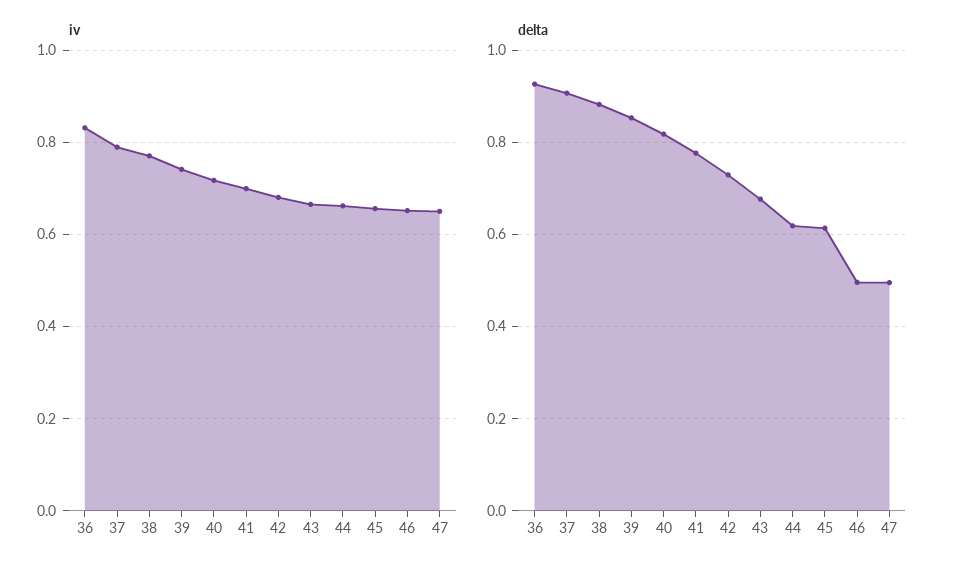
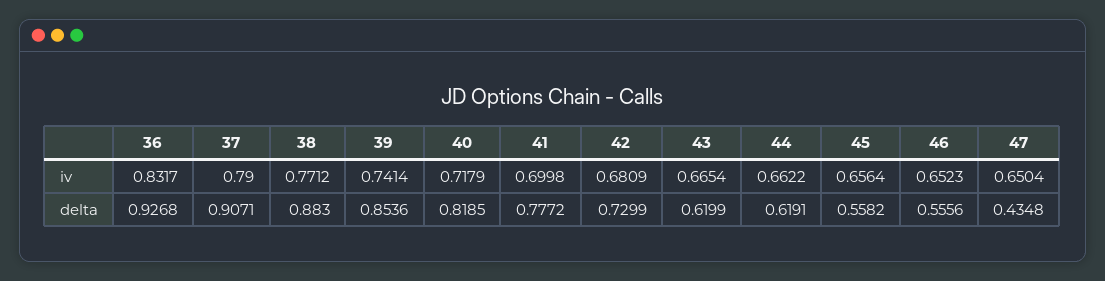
delta, 43: 0.68 -> 0.6199
delta, 45: 0.62 -> 0.5582
delta, 46: 0.5 -> 0.5556
delta, 47: 0.5 -> 0.4348

